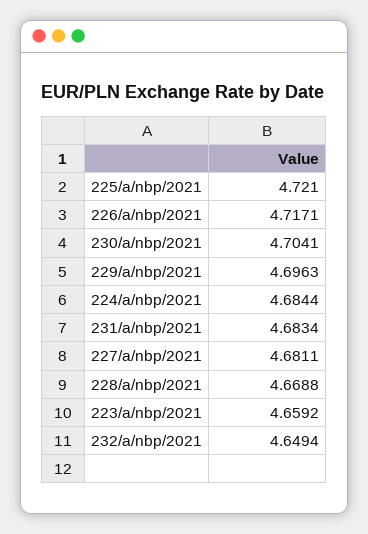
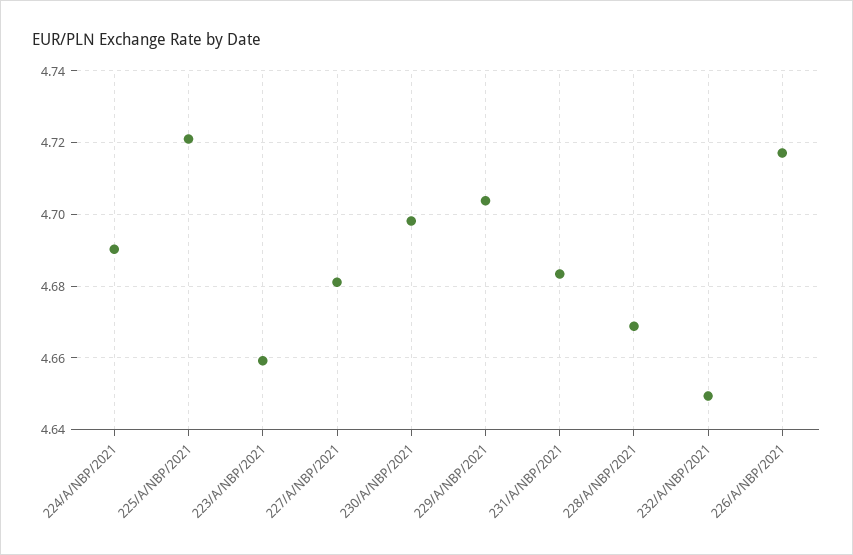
230/a/nbp/2021: 4.7041 -> 4.698
229/a/nbp/2021: 4.6963 -> 4.704
224/a/nbp/2021: 4.6844 -> 4.69

